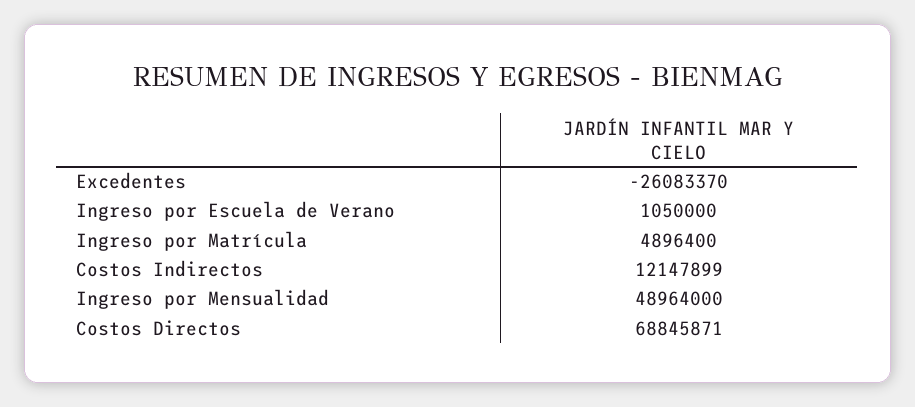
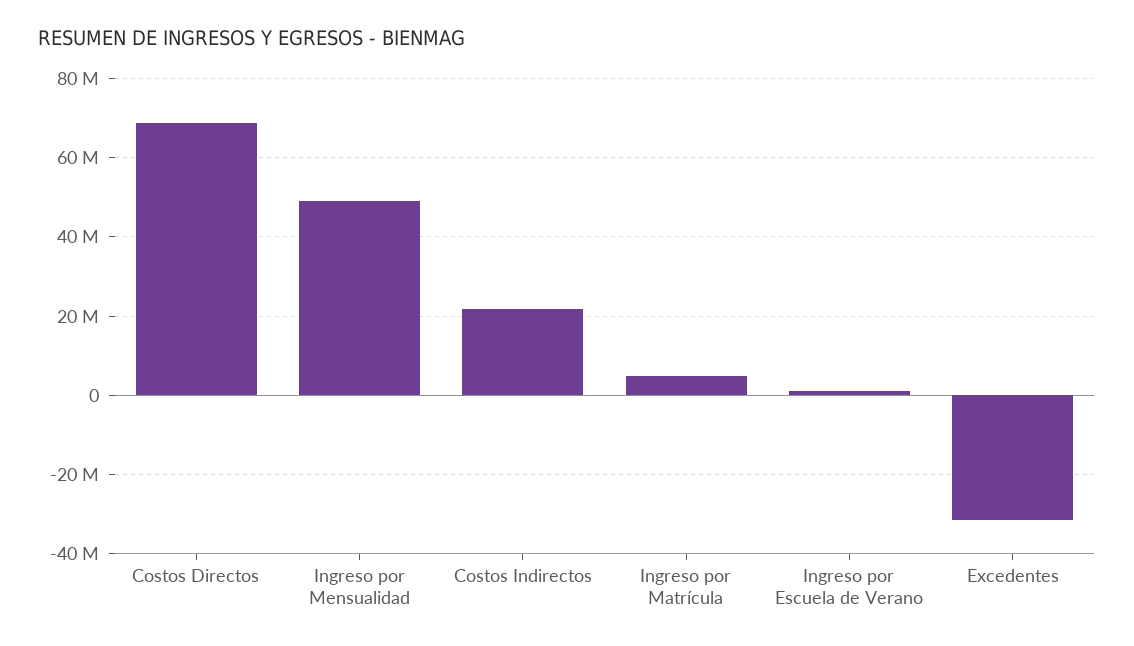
Excedentes: -26083370 -> -32000000
Costos Indirectos: 12147899 -> 22000000

